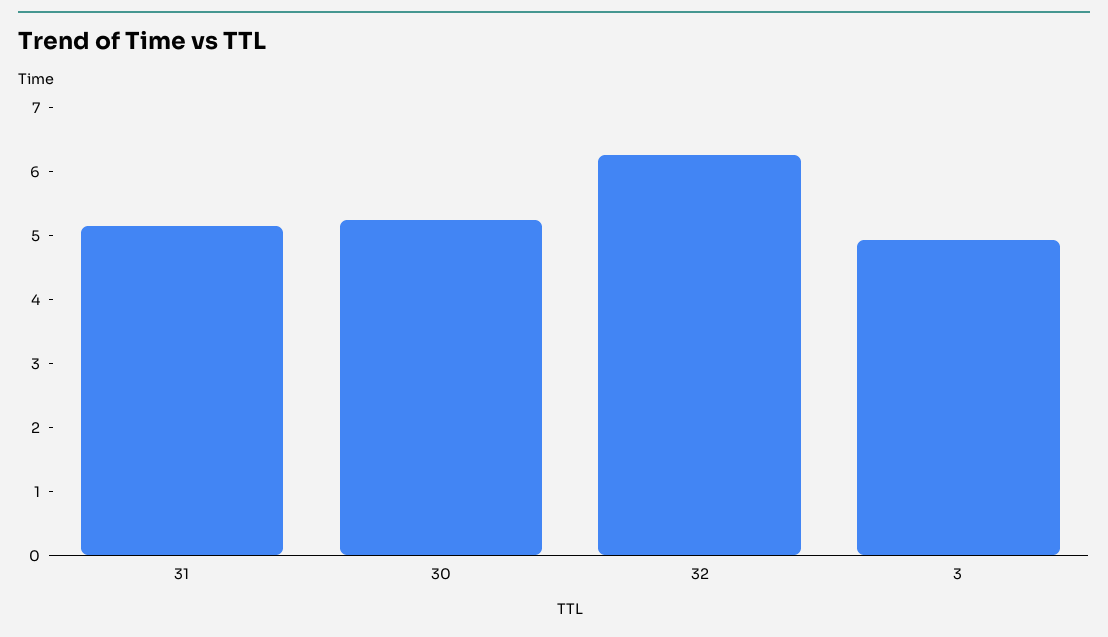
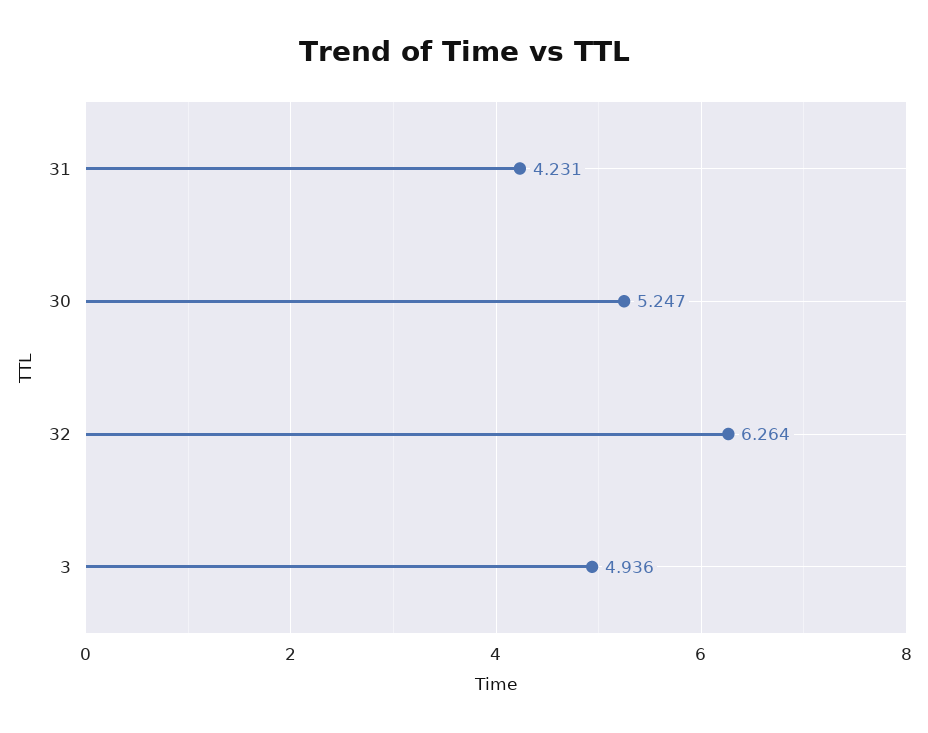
31: 5.2 -> 4.231

